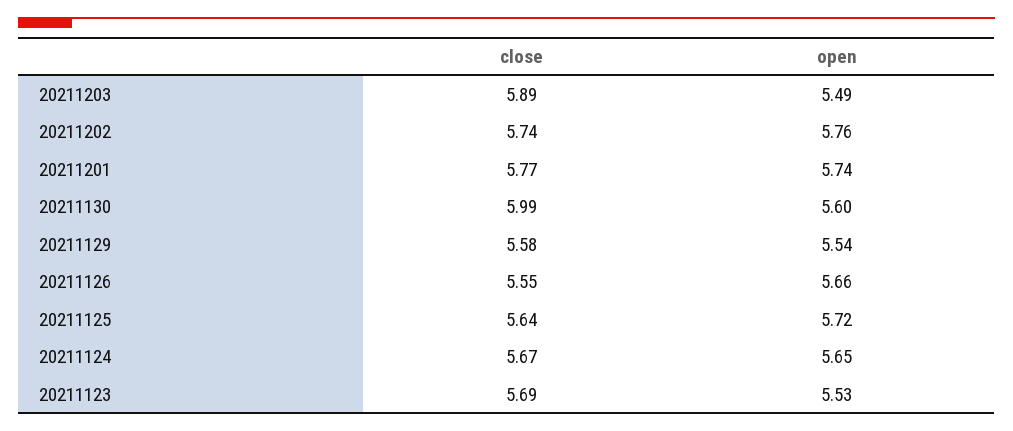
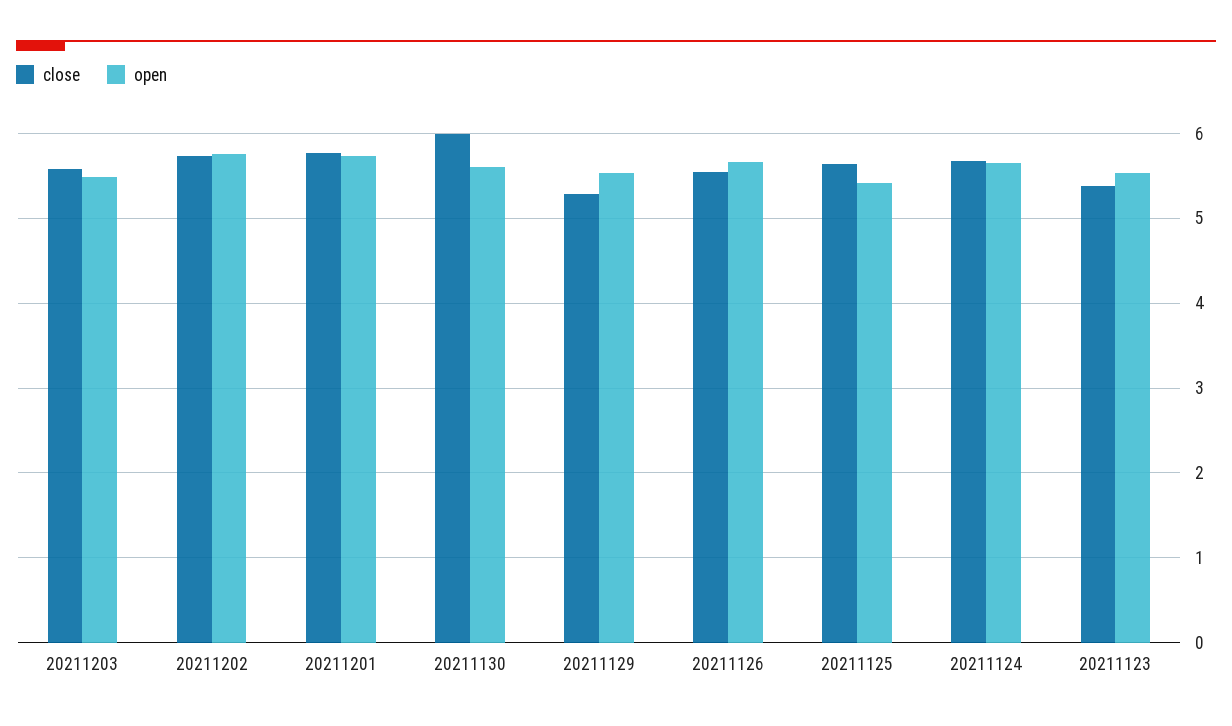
close, 20211203: 5.89 -> 5.6
close, 20211129: 5.58 -> 5.3
open, 20211125: 5.72 -> 5.4
close, 20211123: 5.69 -> 5.4

